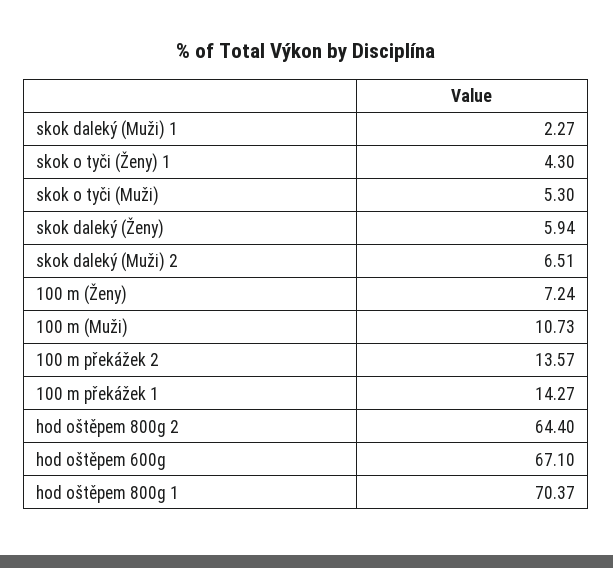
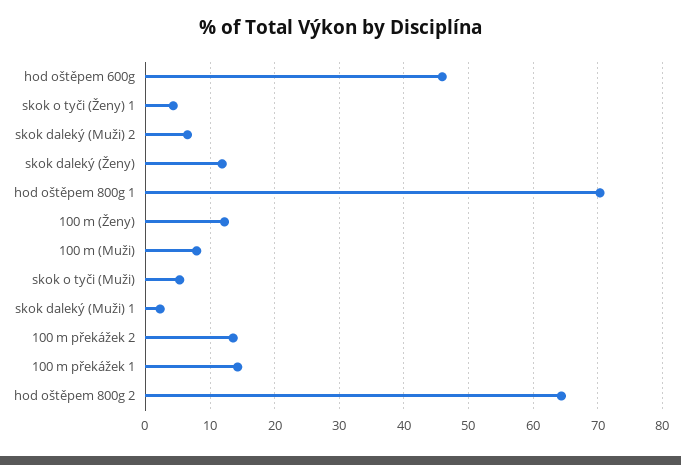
skok daleký (Ženy): 5.94 -> 12
100 m (Ženy): 7.24 -> 12
100 m (Muži): 10.73 -> 8
hod oštěpem 600g: 67.1 -> 46

